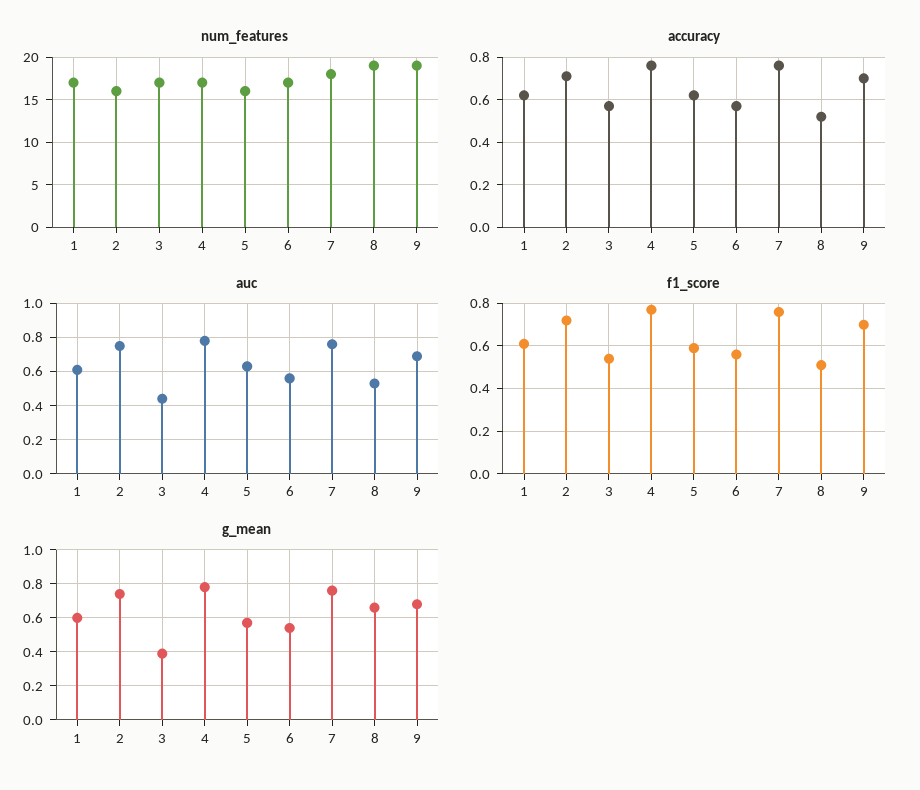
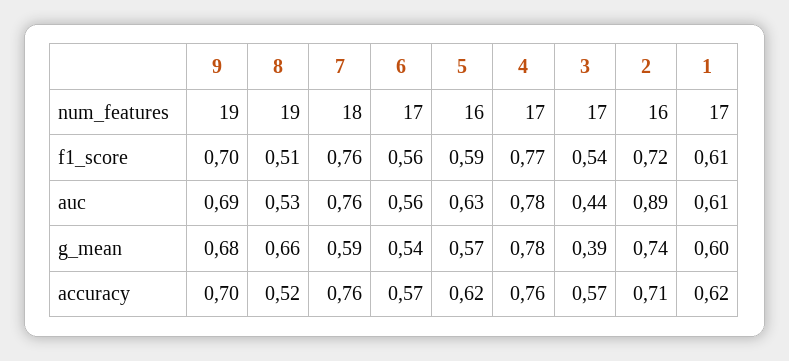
auc, 2: 0.75 -> 0.89
g_mean, 7: 0.75 -> 0.59

